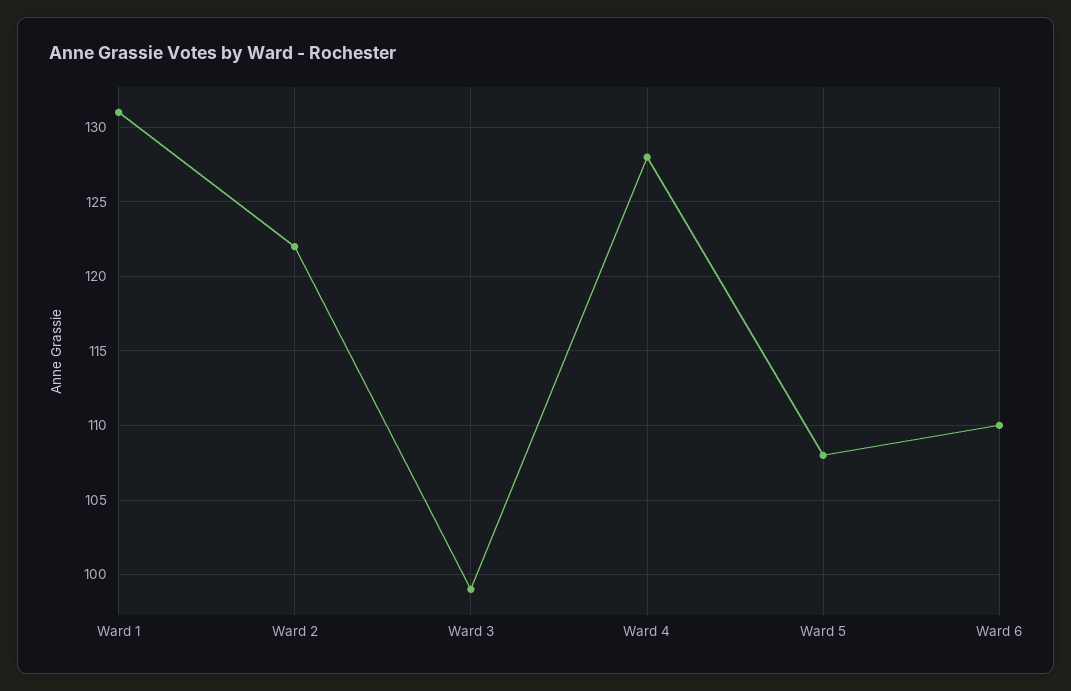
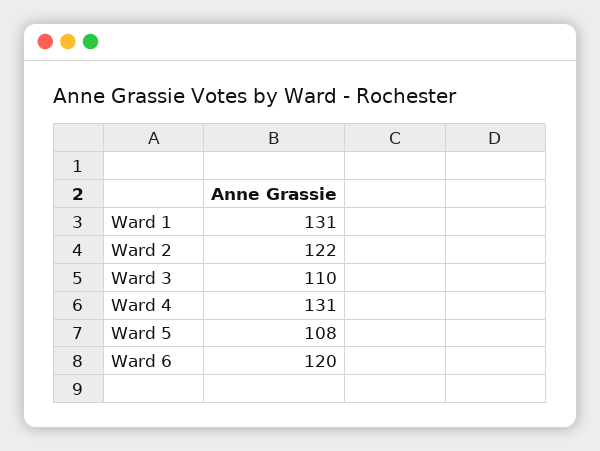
Ward 3: 99 -> 110
Ward 4: 128 -> 131
Ward 6: 110 -> 120

